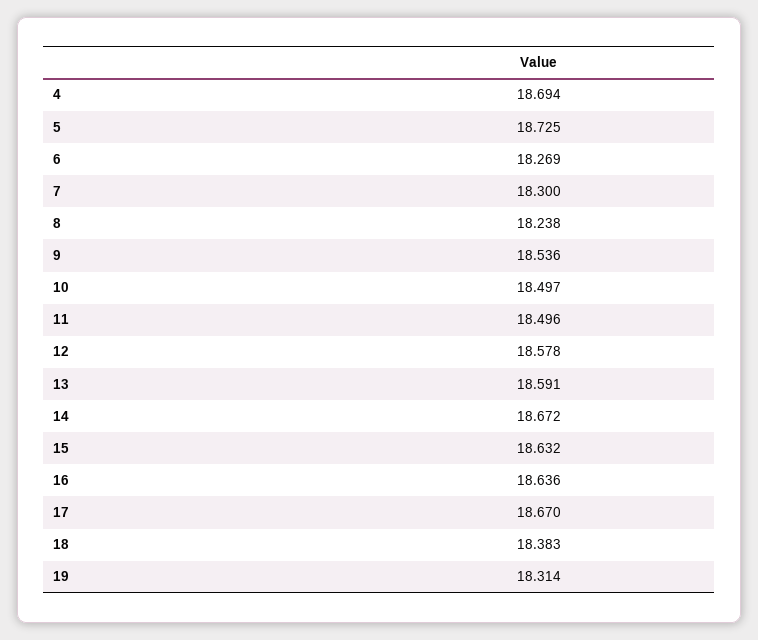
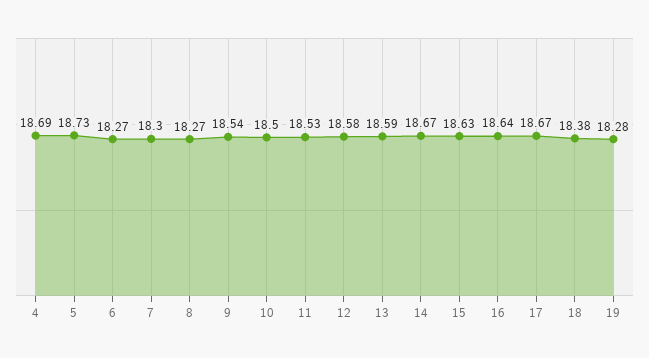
8: 18.238 -> 18.27
11: 18.496 -> 18.53
19: 18.314 -> 18.28

